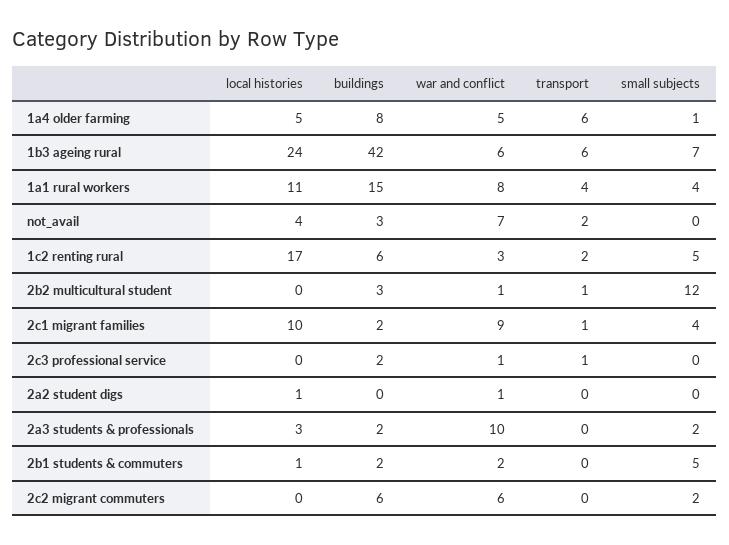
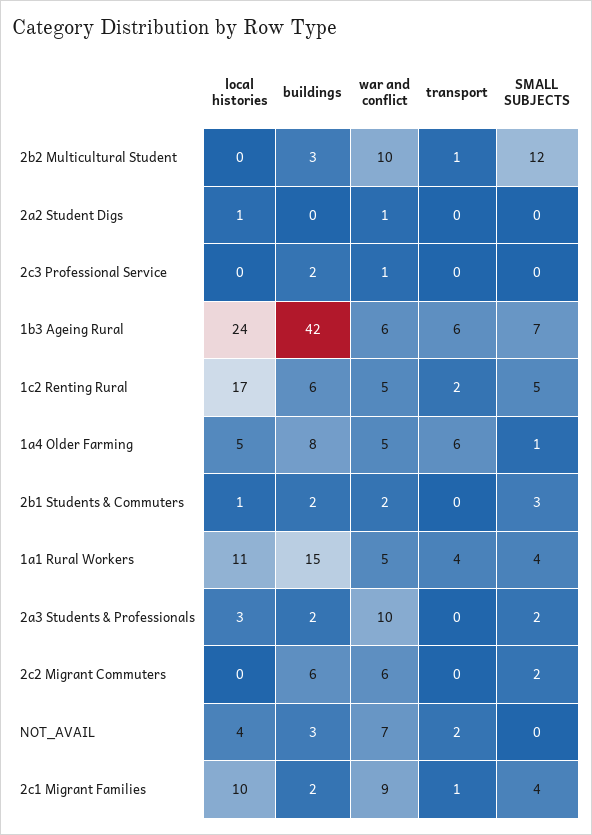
war and conflict, 1a1 rural workers: 8 -> 5
war and conflict, 1c2 renting rural: 3 -> 5
war and conflict, 2b2 multicultural student: 1 -> 10
transport, 2c3 professional service: 1 -> 0
small subjects, 2b1 students & commuters: 5 -> 3

